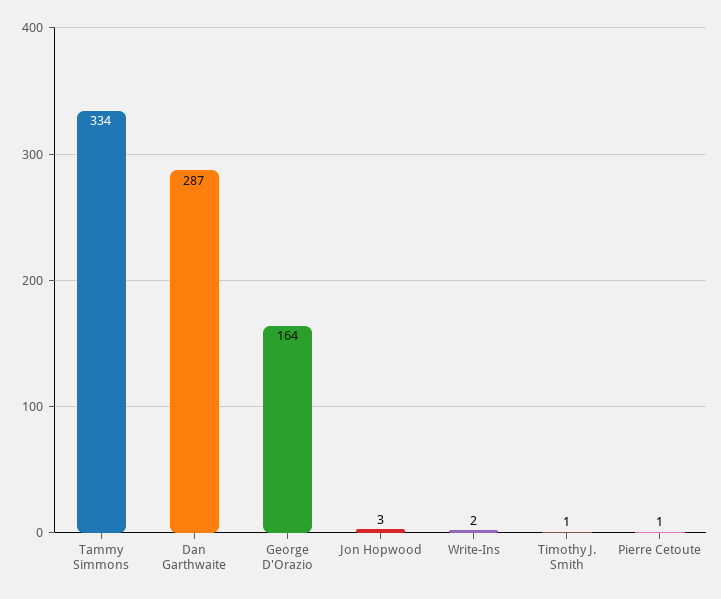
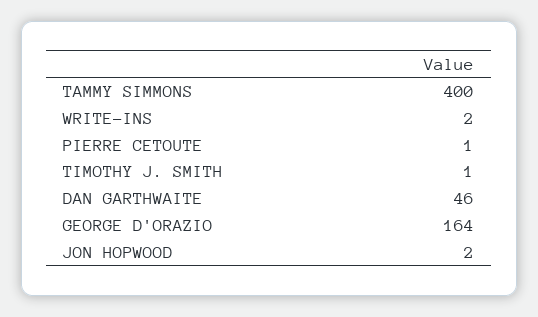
Tammy Simmons: 334 -> 400
Dan Garthwaite: 287 -> 46
Jon Hopwood: 3 -> 2

